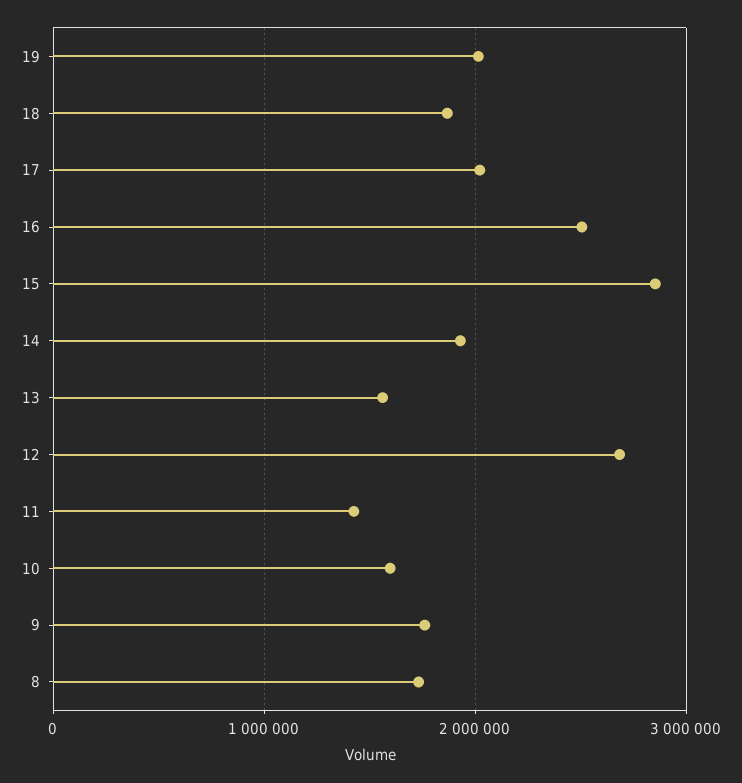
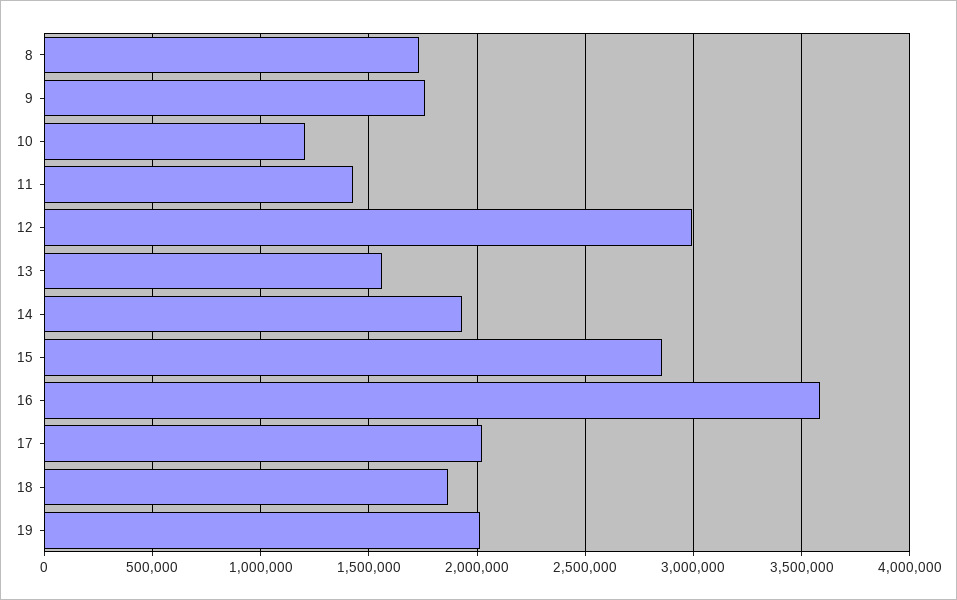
16: 2500000 -> 3600000
12: 2700000 -> 3000000
10: 1600000 -> 1200000

